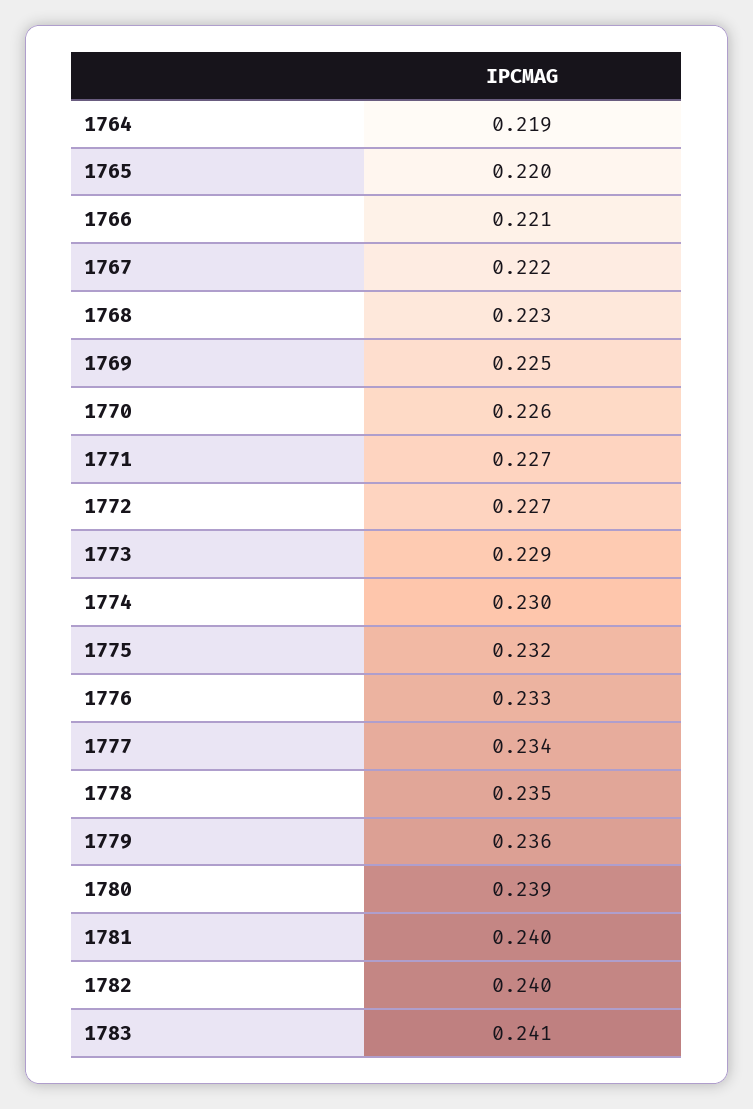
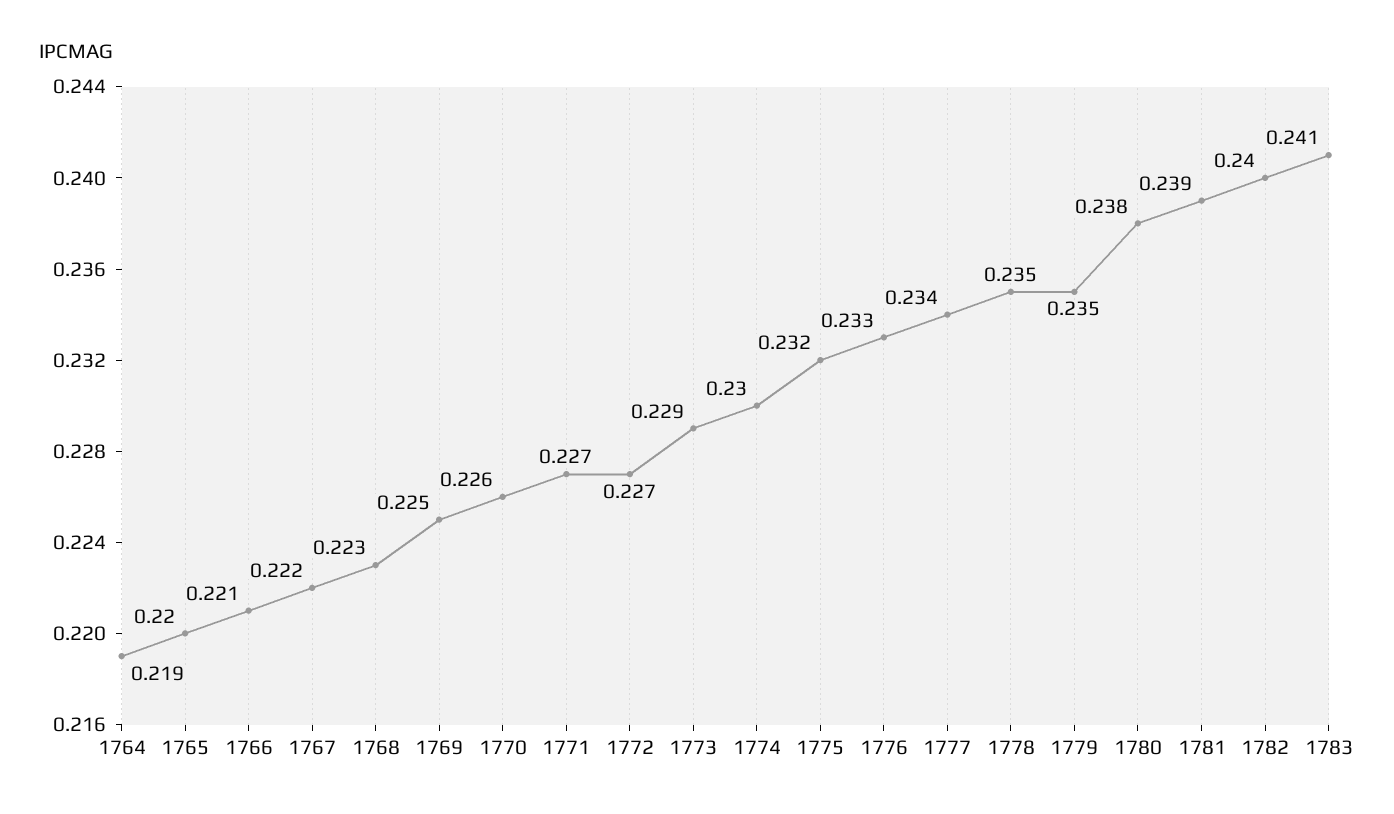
1779: 0.236 -> 0.235
1780: 0.239 -> 0.238
1781: 0.24 -> 0.239

